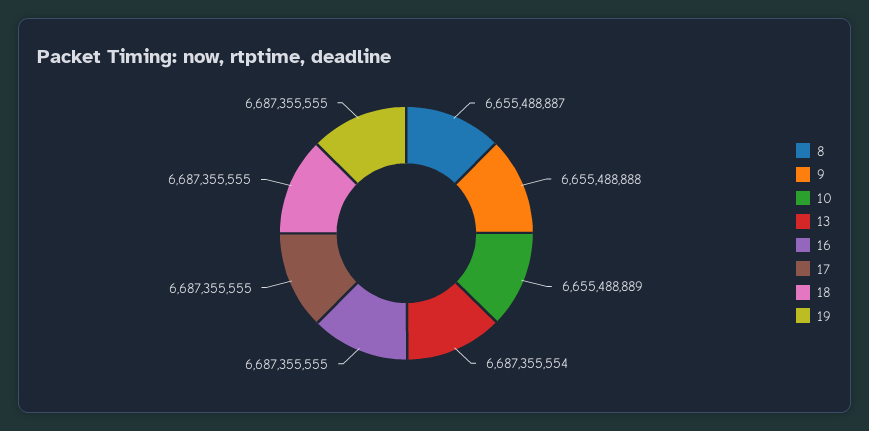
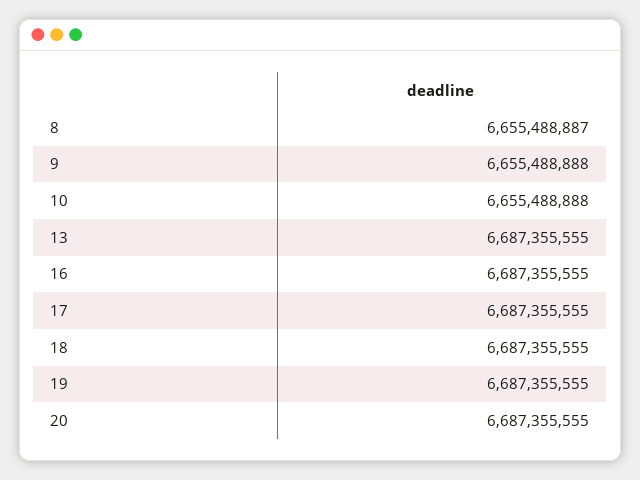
10: 6655488889 -> 6655488888
13: 6687355554 -> 6687355555
20: none -> 6687355555

